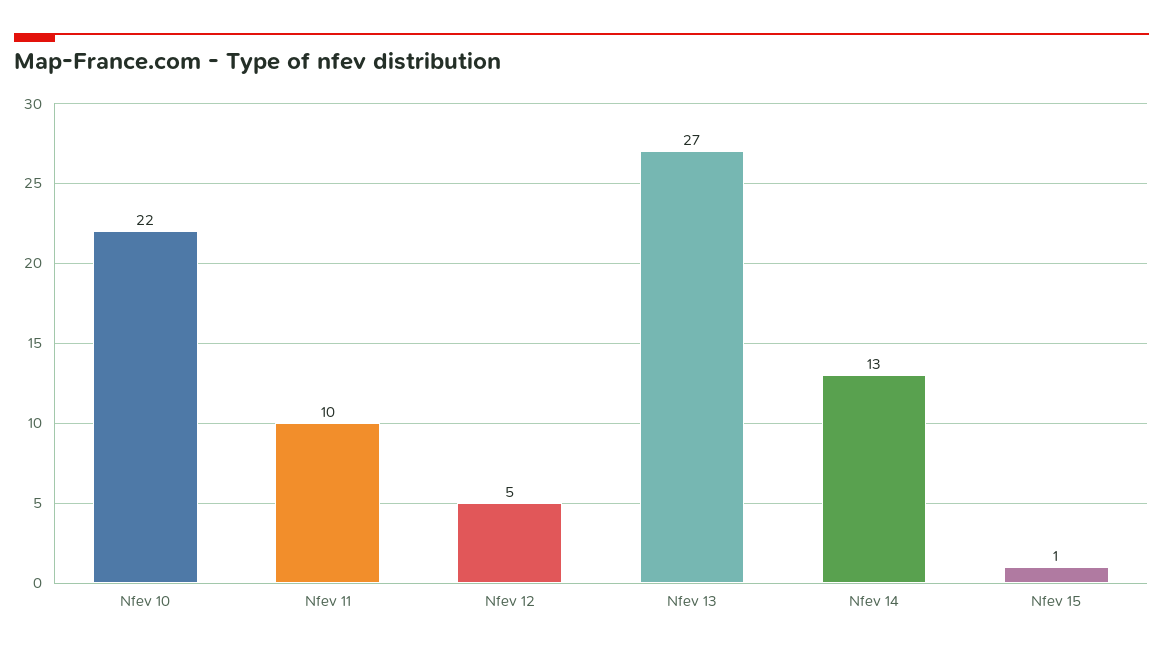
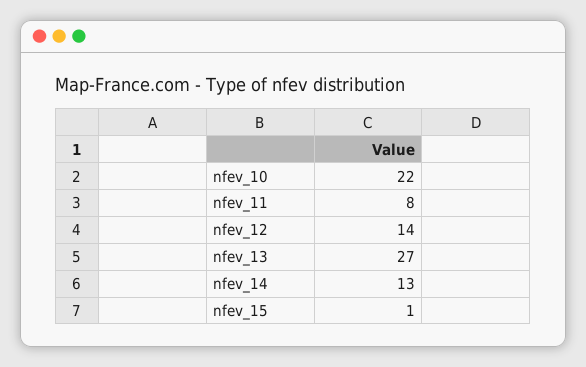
Nfev 11: 10 -> 8
Nfev 12: 5 -> 14

